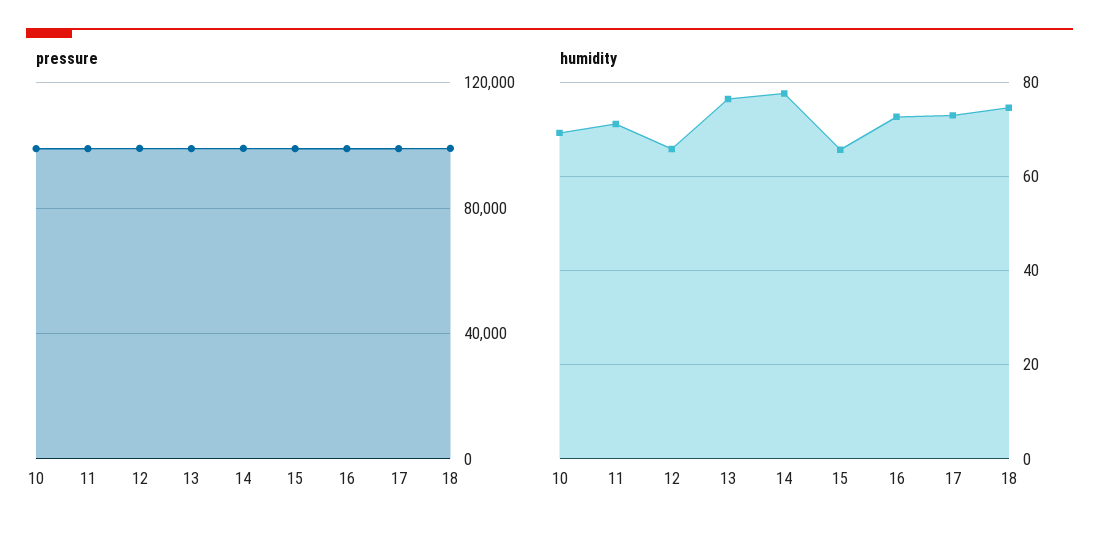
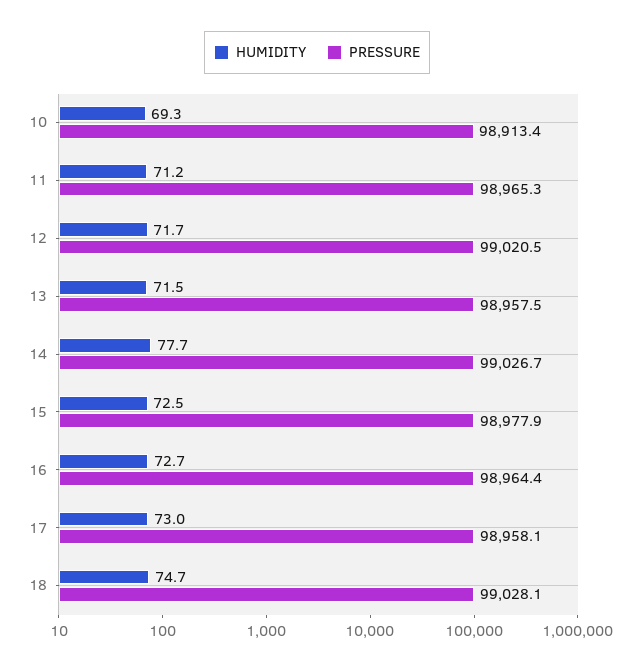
humidity, 12: 66 -> 71.7
humidity, 13: 76 -> 71.5
humidity, 15: 66 -> 72.5

